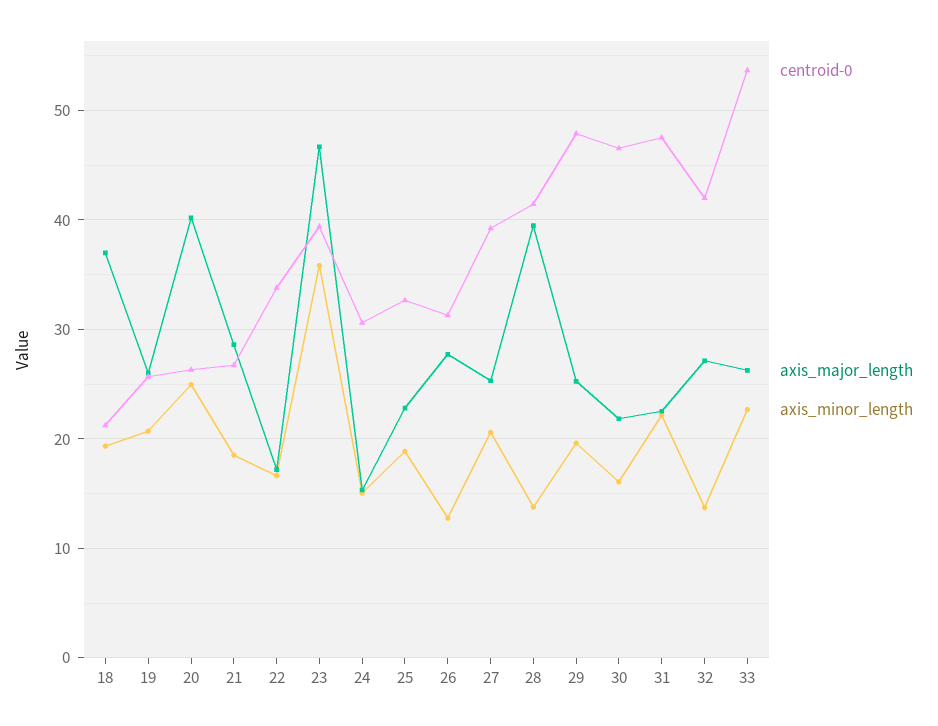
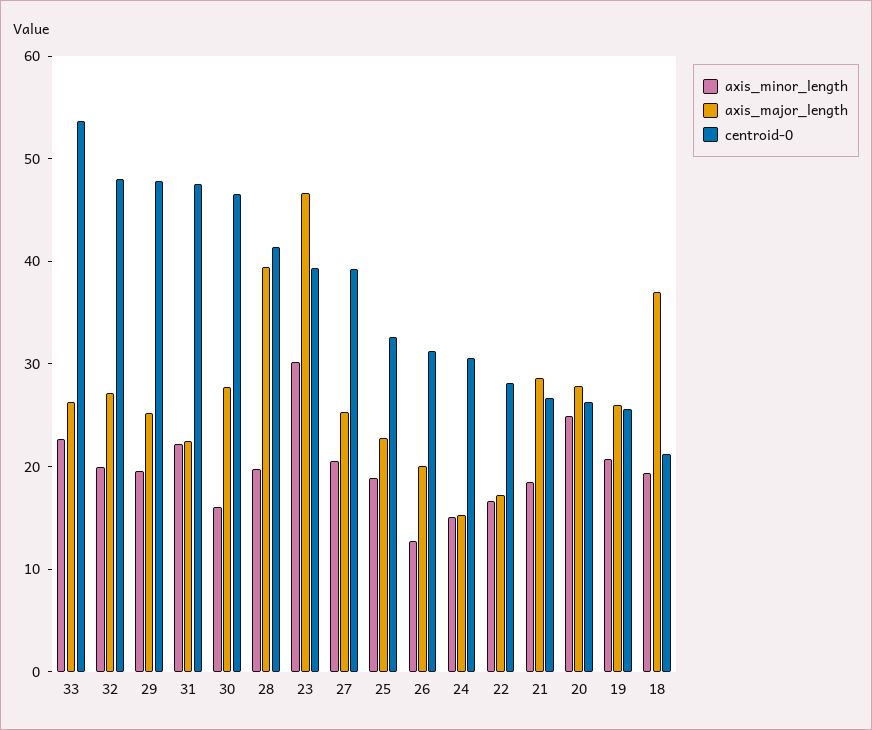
axis_major_length, 20: 40 -> 28
centroid-0, 22: 34 -> 28
axis_minor_length, 23: 36 -> 30
axis_major_length, 26: 28 -> 20
axis_minor_length, 28: 14 -> 20
axis_major_length, 30: 22 -> 28
centroid-0, 32: 42 -> 48
axis_minor_length, 32: 14 -> 20

